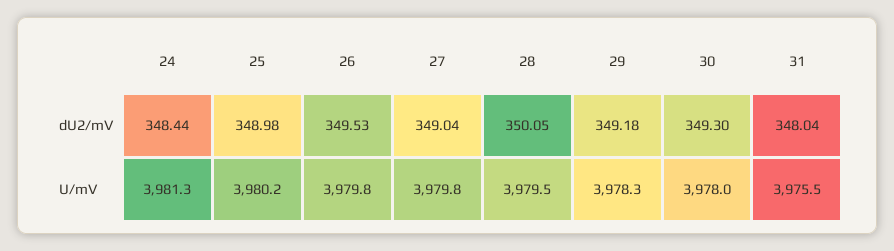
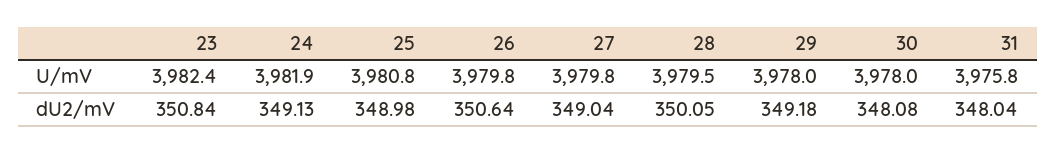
24, dU2/mV: 348.44 -> 349.13
26, dU2/mV: 349.53 -> 350.64
30, dU2/mV: 349.3 -> 348.08
24, U/mV: 3981.3 -> 3981.9
25, U/mV: 3980.2 -> 3980.8
29, U/mV: 3978.3 -> 3978
31, U/mV: 3975.5 -> 3975.8
23, U/mV: none -> 3982.4
23, dU2/mV: none -> 350.84

